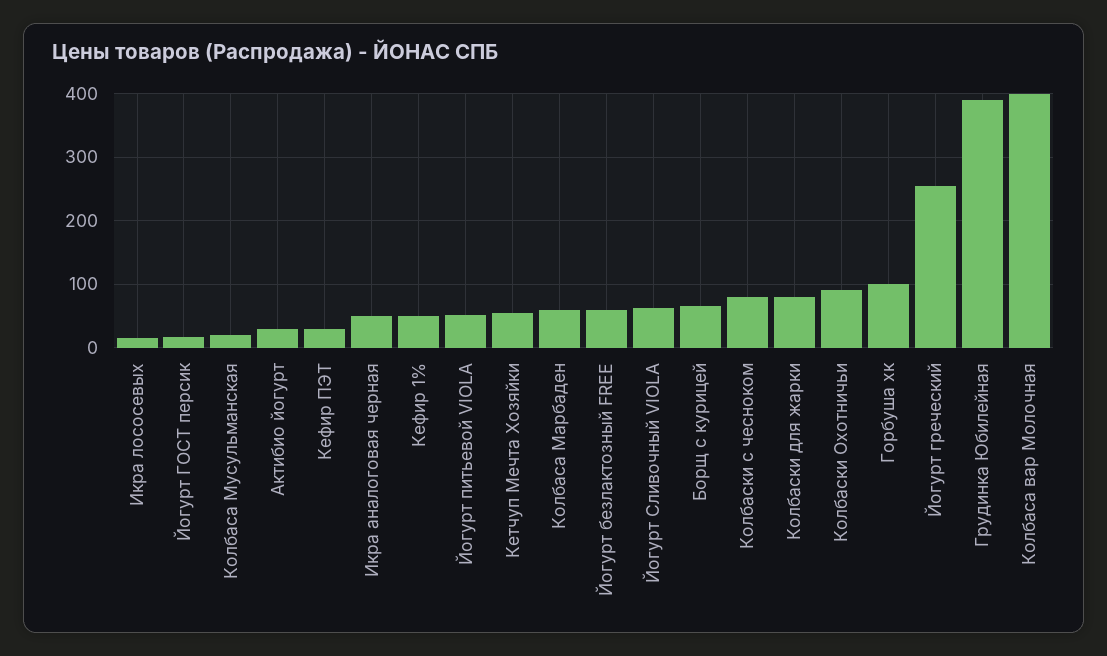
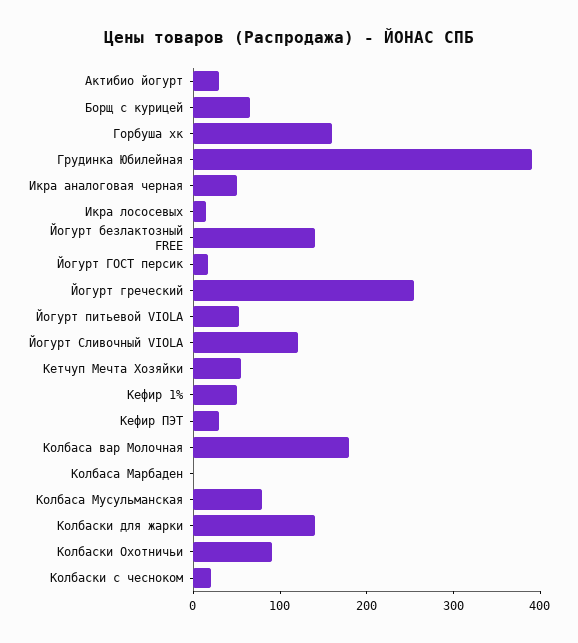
Колбаса Мусульманская: 20 -> 80
Колбаса Марбаден: 60 -> 0
Йогурт безлактозный FREE: 60 -> 140
Йогурт Сливочный VIOLA: 60 -> 120
Колбаски с чесноком: 80 -> 20
Колбаски для жарки: 80 -> 140
Горбуша хк: 100 -> 160
Колбаса вар Молочная: 400 -> 180

